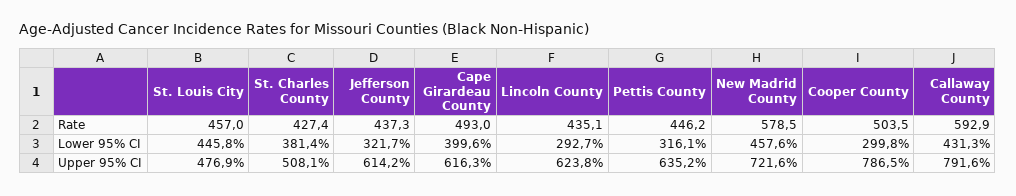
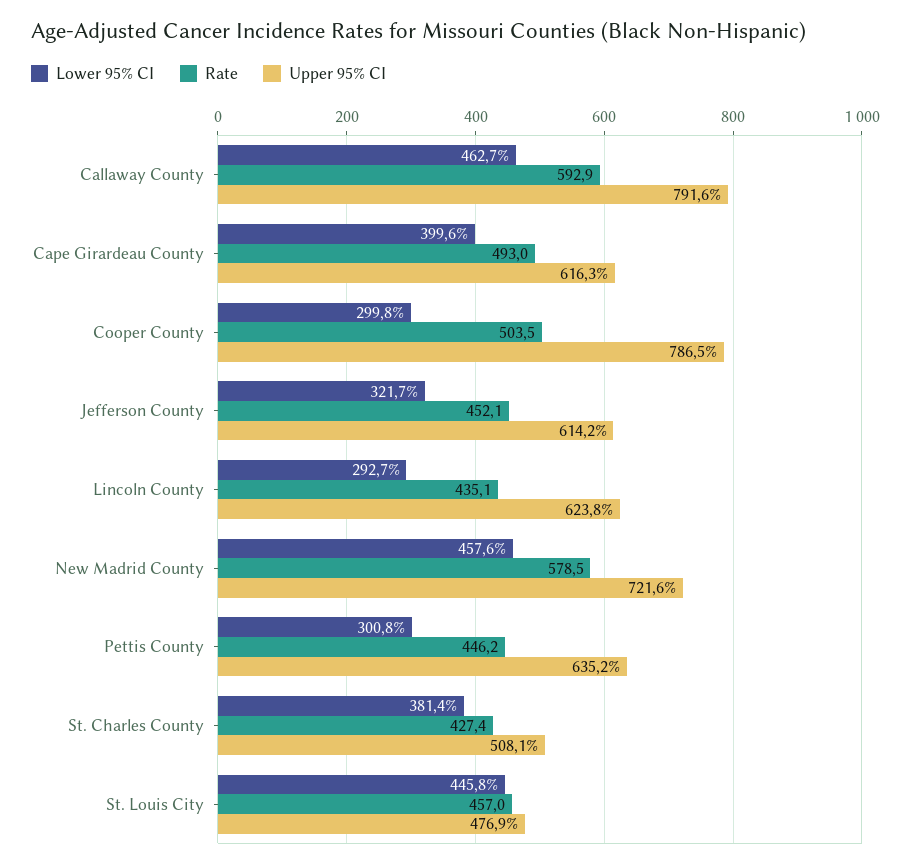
Rate, Jefferson County: 437.3 -> 452.1
Lower 95% CI, Pettis County: 316.1 -> 300.8
Lower 95% CI, Callaway County: 431.3 -> 462.7

